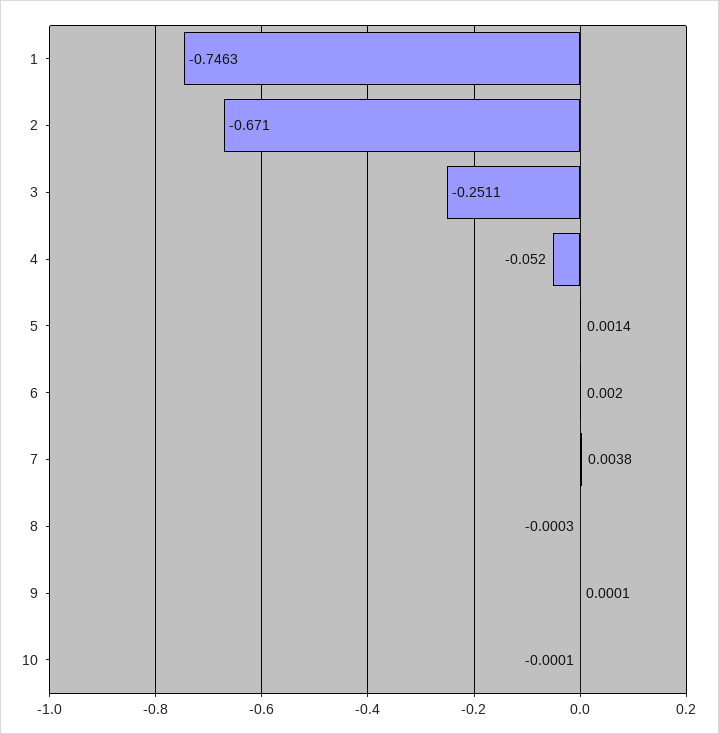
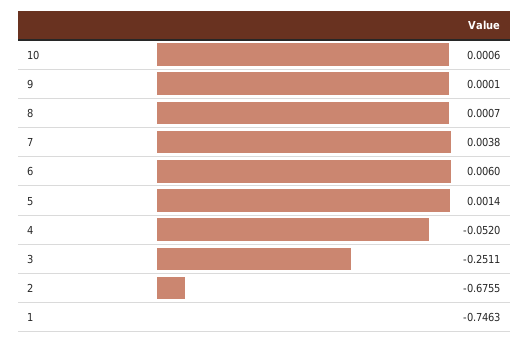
2: -0.671 -> -0.6755
6: 0.002 -> 0.006
8: -0.0003 -> 0.0007
10: -0.0001 -> 0.0006

